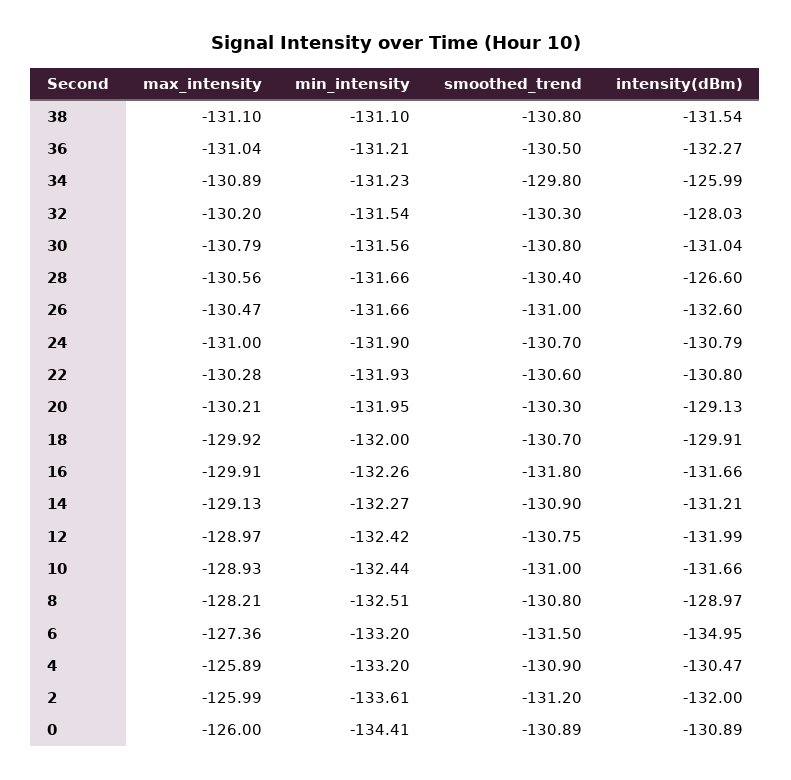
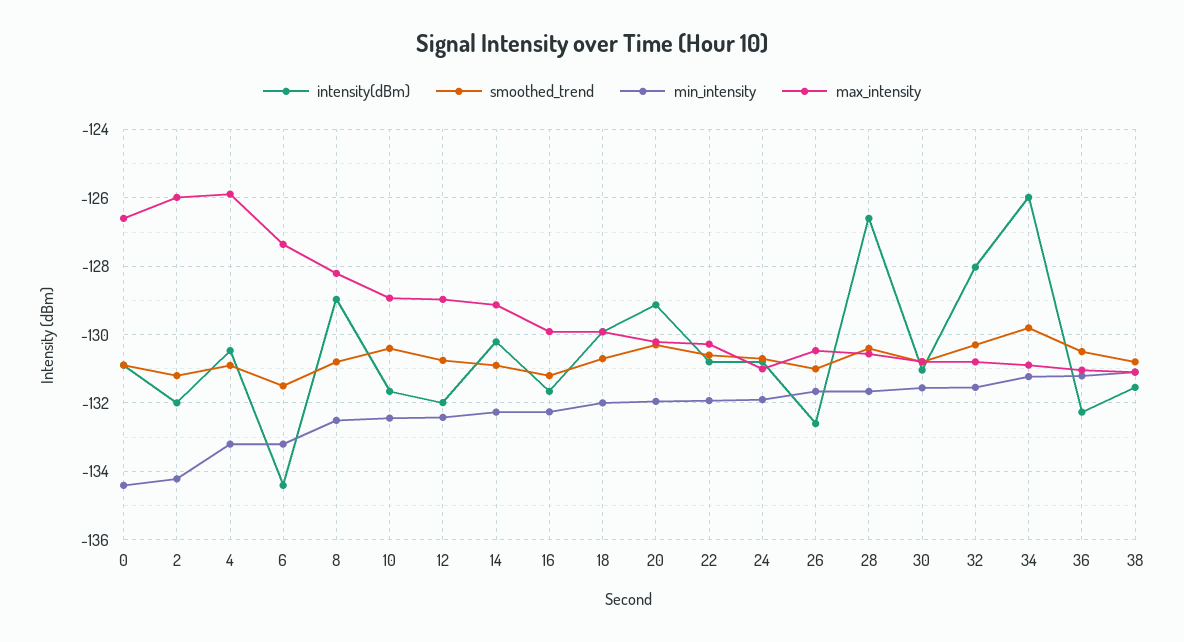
max_intensity, 32: -130.2 -> -130.8
smoothed_trend, 16: -131.8 -> -131.2
intensity(dBm), 14: -131.21 -> -130.2
smoothed_trend, 10: -131 -> -130.4
intensity(dBm), 6: -134.95 -> -134.4
min_intensity, 2: -133.61 -> -134.2
max_intensity, 0: -126 -> -126.6

